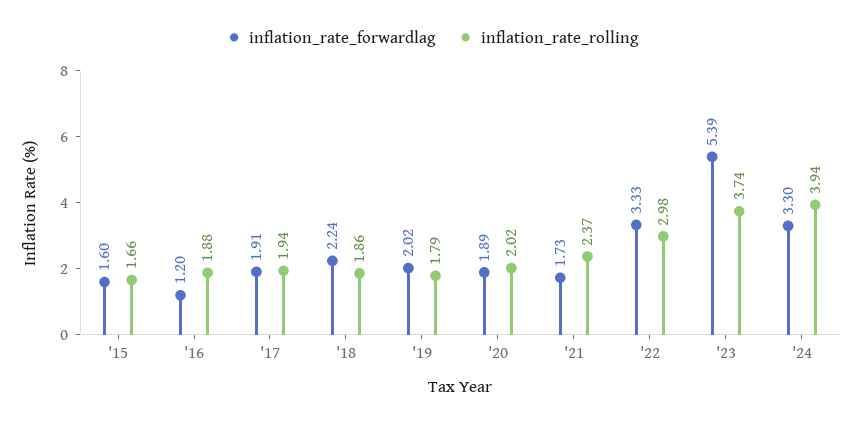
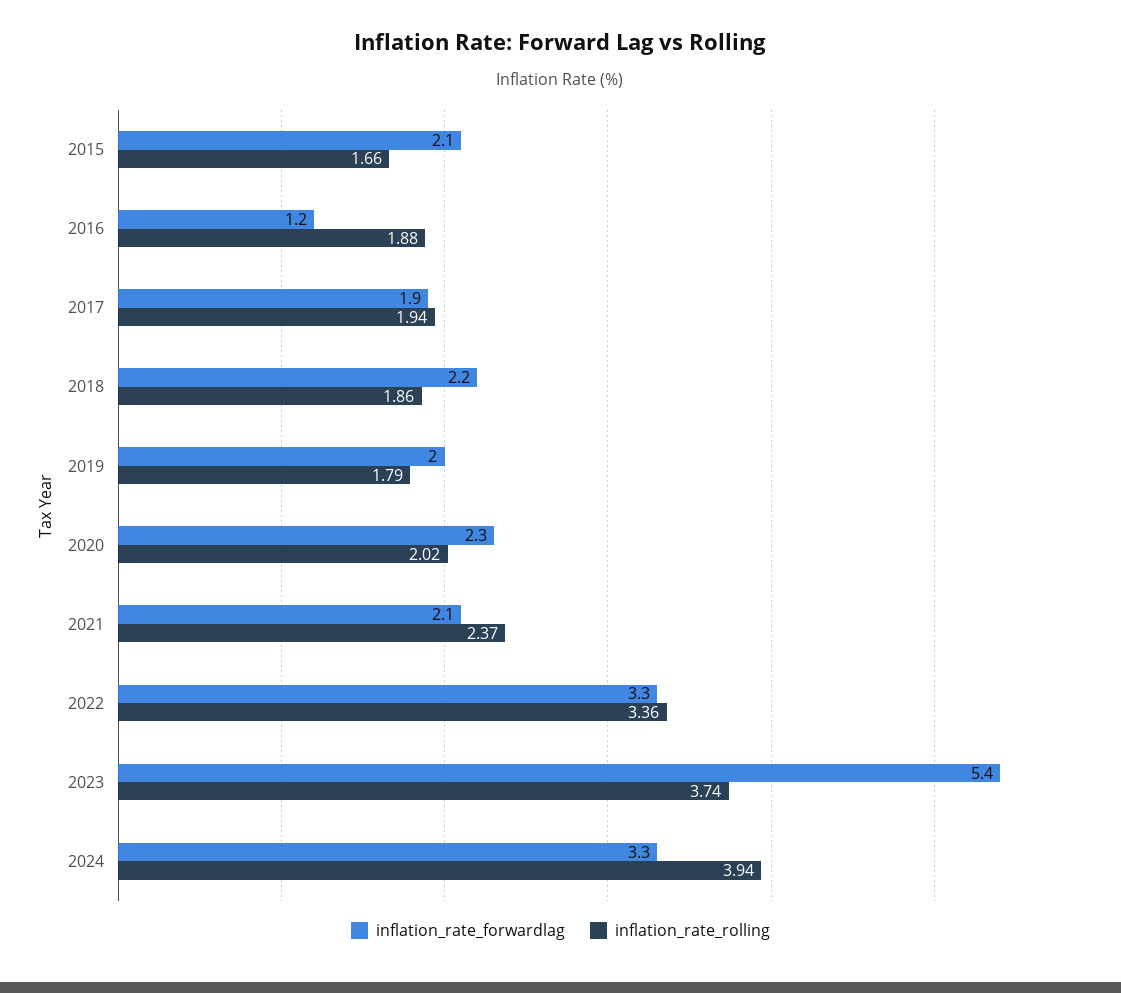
inflation_rate_forwardlag, '15: 1.6 -> 2.1
inflation_rate_forwardlag, '20: 1.89 -> 2.3
inflation_rate_forwardlag, '21: 1.73 -> 2.1
inflation_rate_rolling, '22: 2.98 -> 3.36

